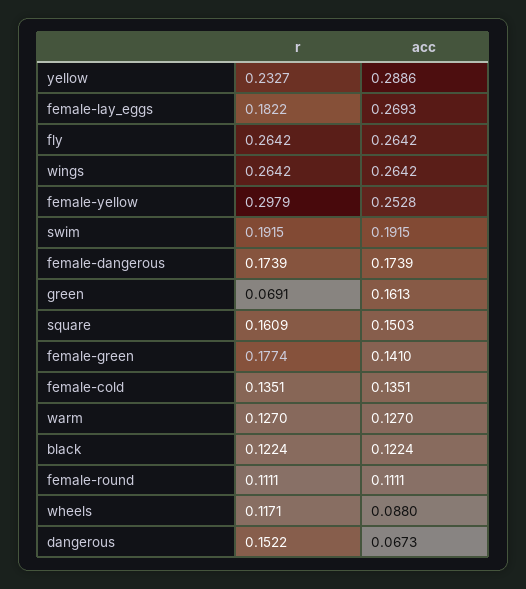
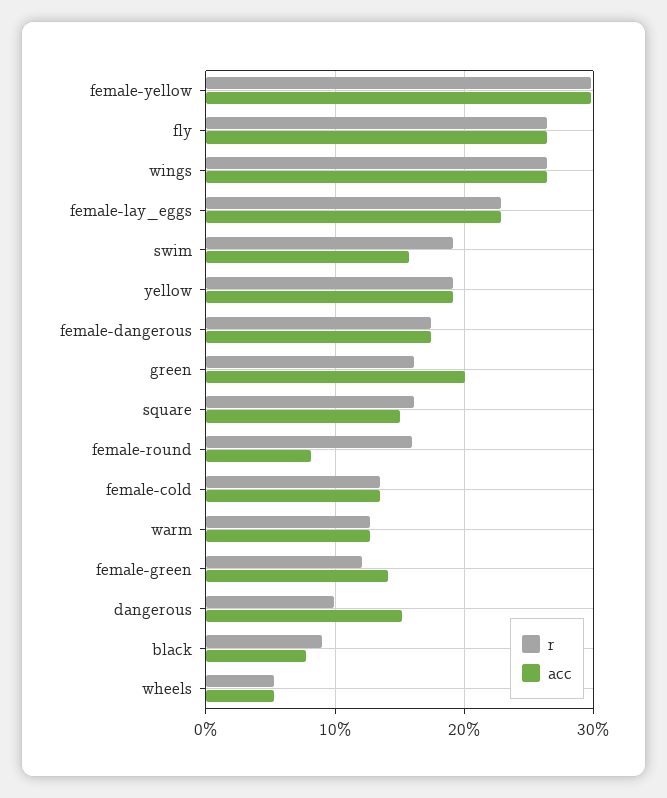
r, yellow: 0.2327 -> 0.19
acc, yellow: 0.2886 -> 0.19
r, female-lay_eggs: 0.1822 -> 0.23
acc, female-lay_eggs: 0.2693 -> 0.23
acc, female-yellow: 0.2528 -> 0.3
acc, swim: 0.1915 -> 0.16
r, green: 0.0691 -> 0.16
acc, green: 0.1613 -> 0.2
r, female-green: 0.1774 -> 0.12
r, black: 0.1224 -> 0.09
acc, black: 0.1224 -> 0.08
r, female-round: 0.1111 -> 0.16
acc, female-round: 0.1111 -> 0.08
r, wheels: 0.1171 -> 0.05
acc, wheels: 0.088 -> 0.05
r, dangerous: 0.1522 -> 0.1
acc, dangerous: 0.0673 -> 0.15

